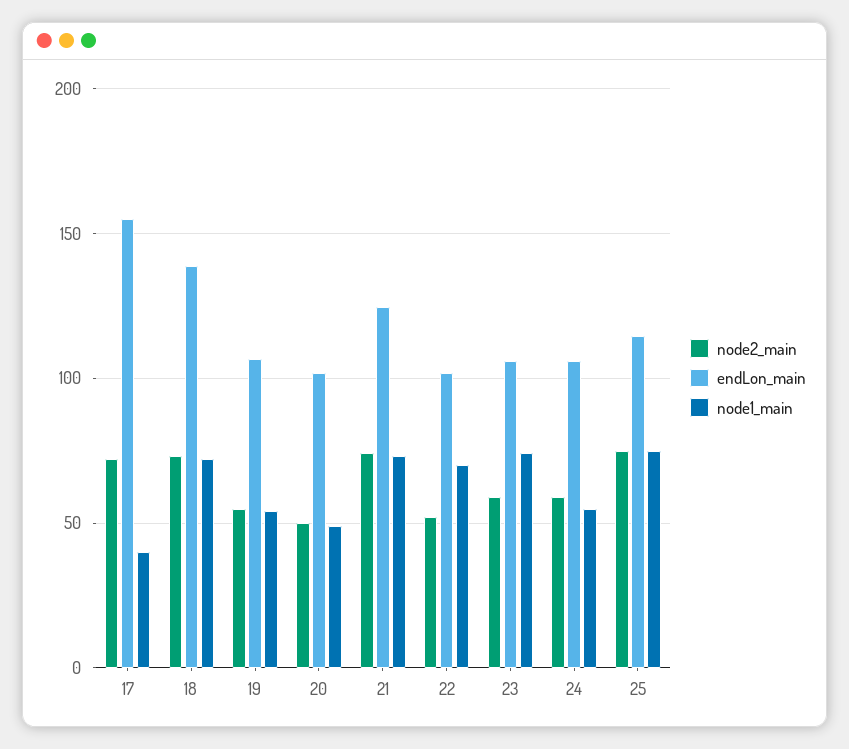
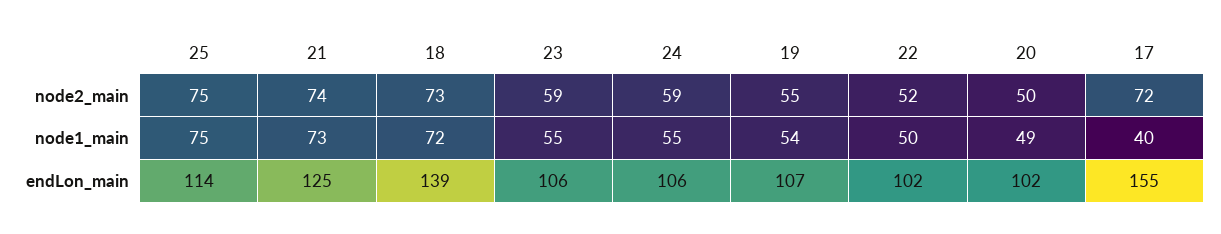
node1_main, 22: 70 -> 50
node1_main, 23: 75 -> 55

